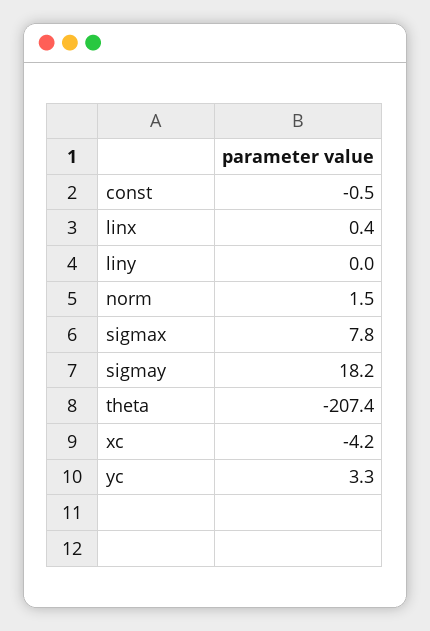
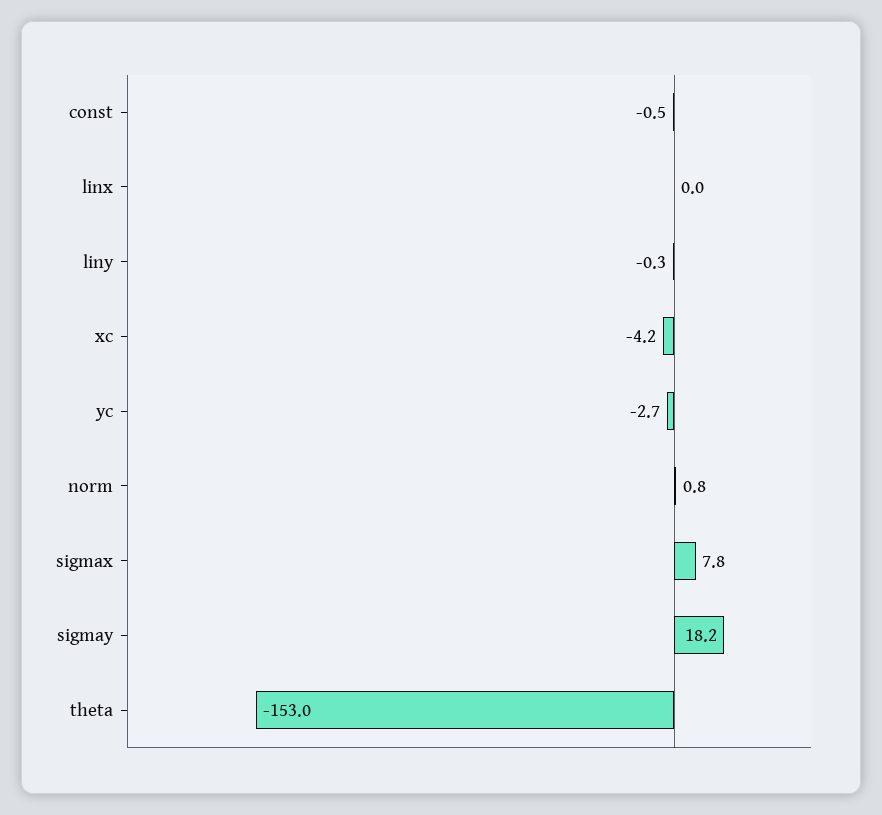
linx: 0.4 -> 0
liny: 0 -> -0.3
norm: 1.5 -> 0.8
theta: -207.4 -> -153
yc: 3.3 -> -2.7

